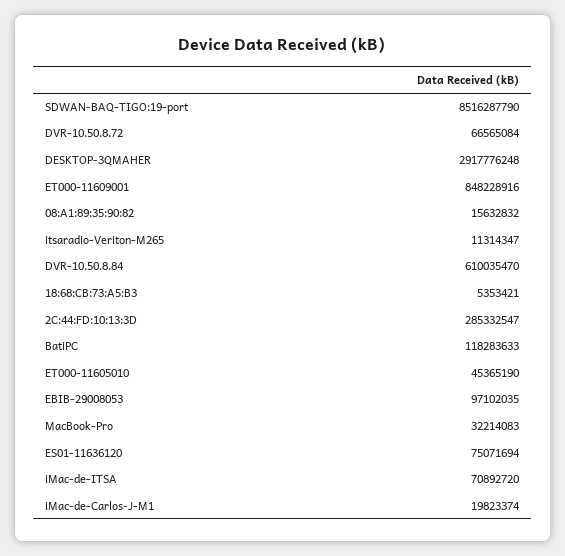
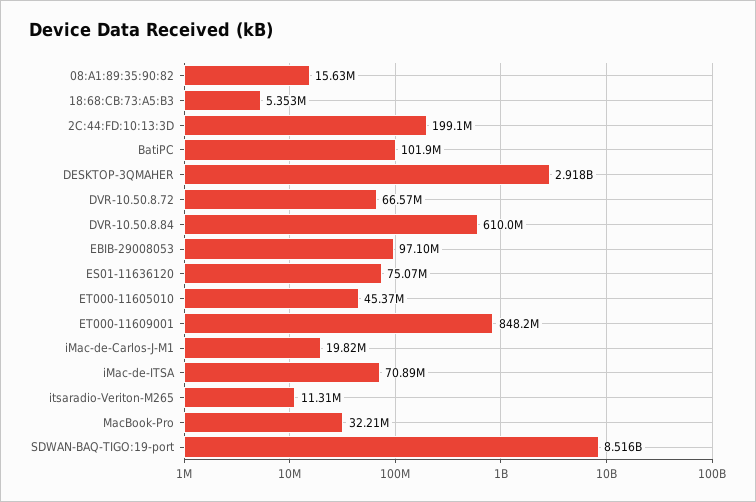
2C:44:FD:10:13:3D: 285332547 -> 199100000
BatiPC: 118283633 -> 101900000

